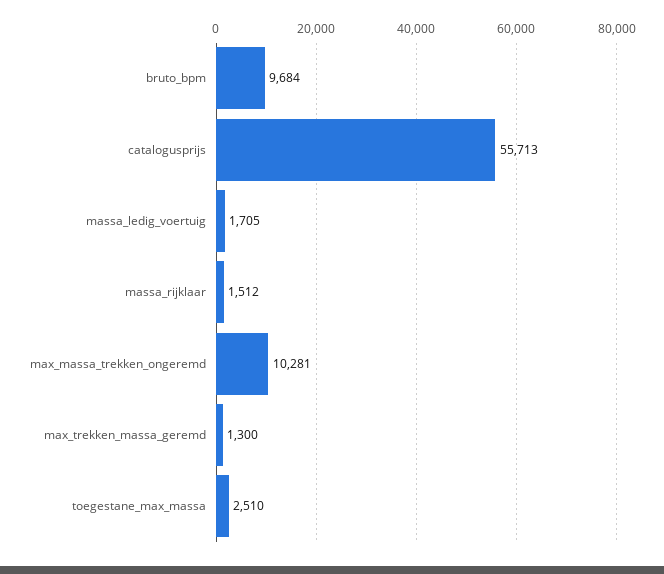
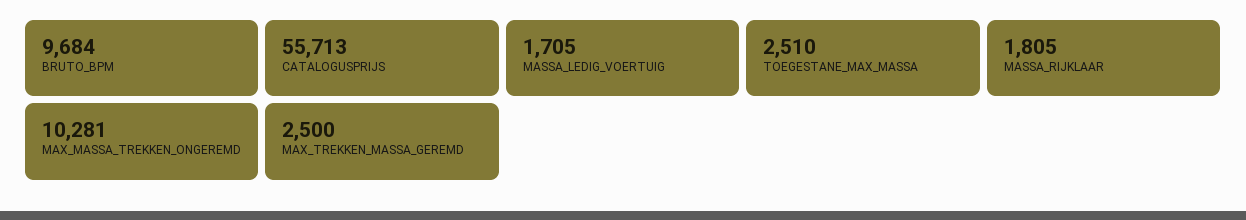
massa_rijklaar: 1512 -> 1805
max_trekken_massa_geremd: 1300 -> 2500

